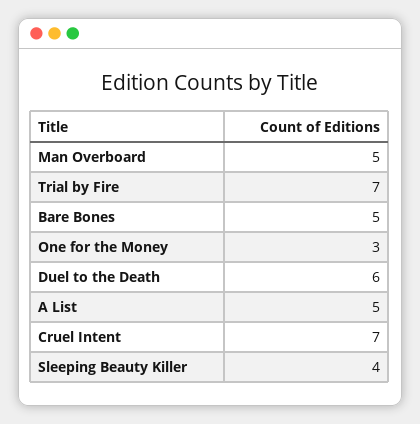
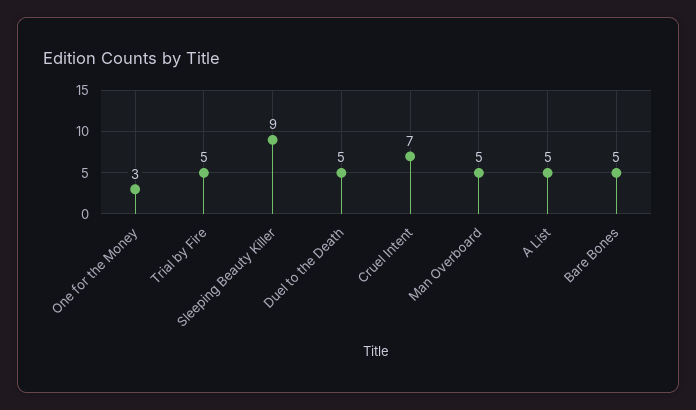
Trial by Fire: 7 -> 5
Duel to the Death: 6 -> 5
Sleeping Beauty Killer: 4 -> 9

